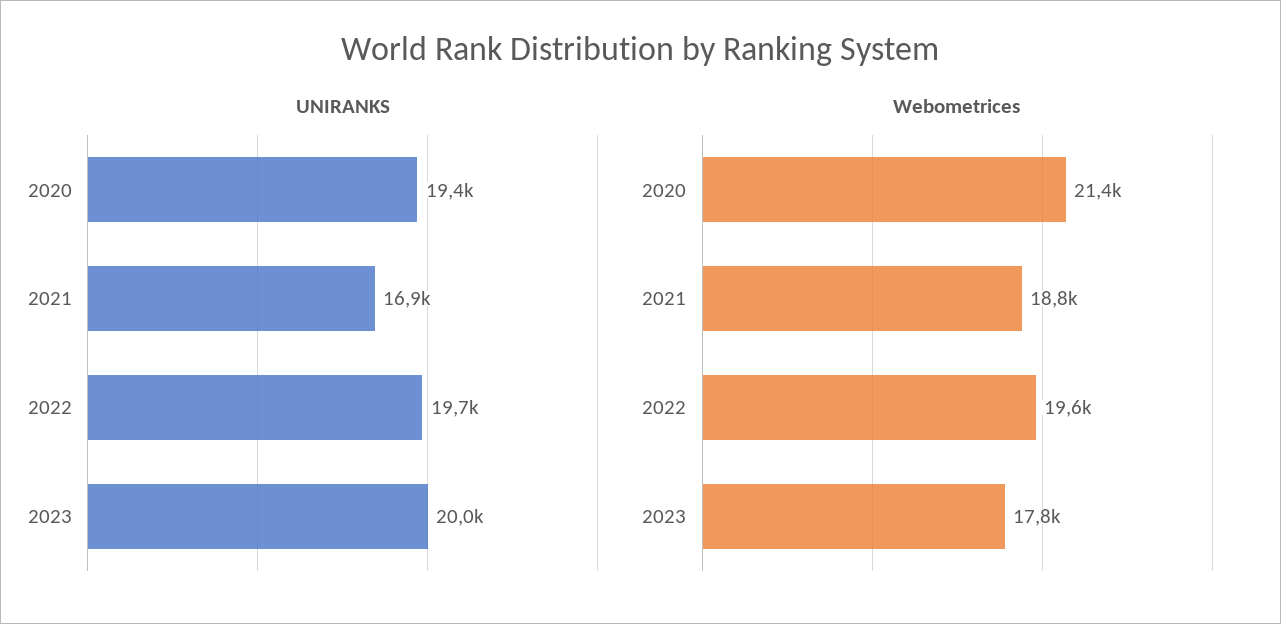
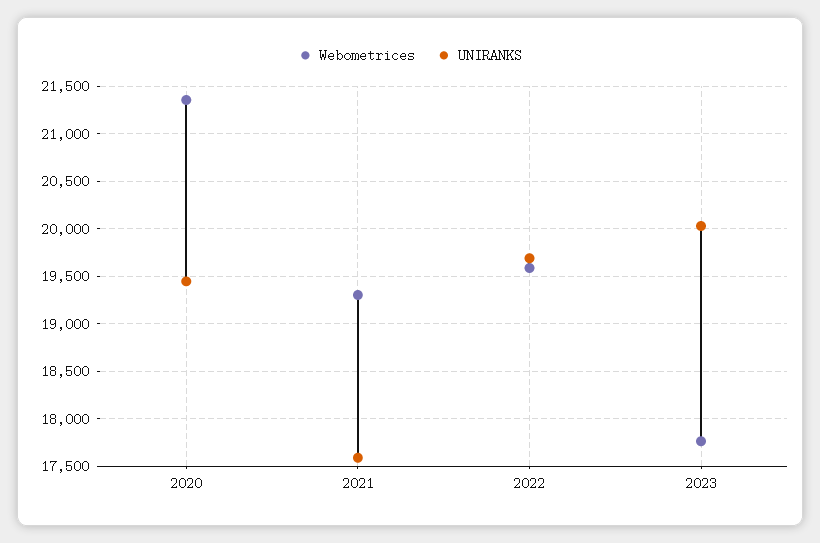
UNIRANKS, 2021: 16900 -> 17600
Webometrices, 2021: 18800 -> 19300

